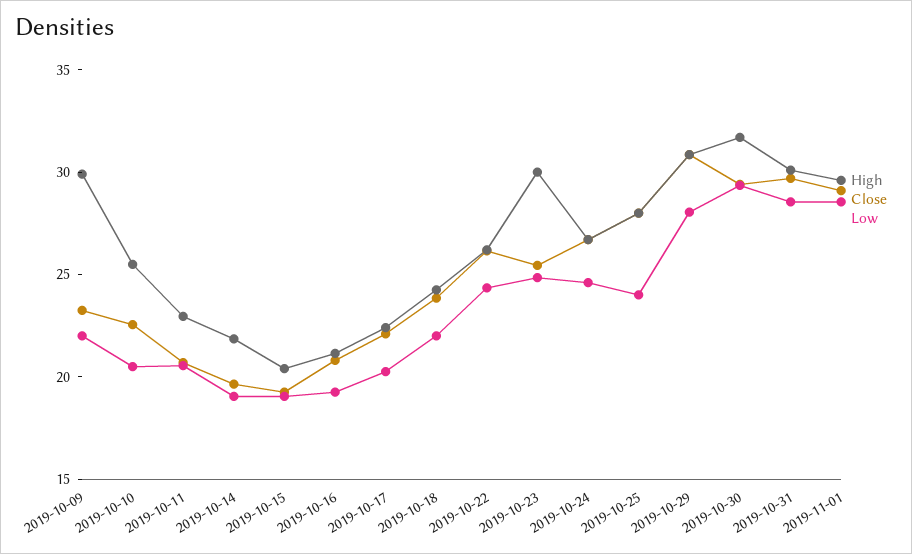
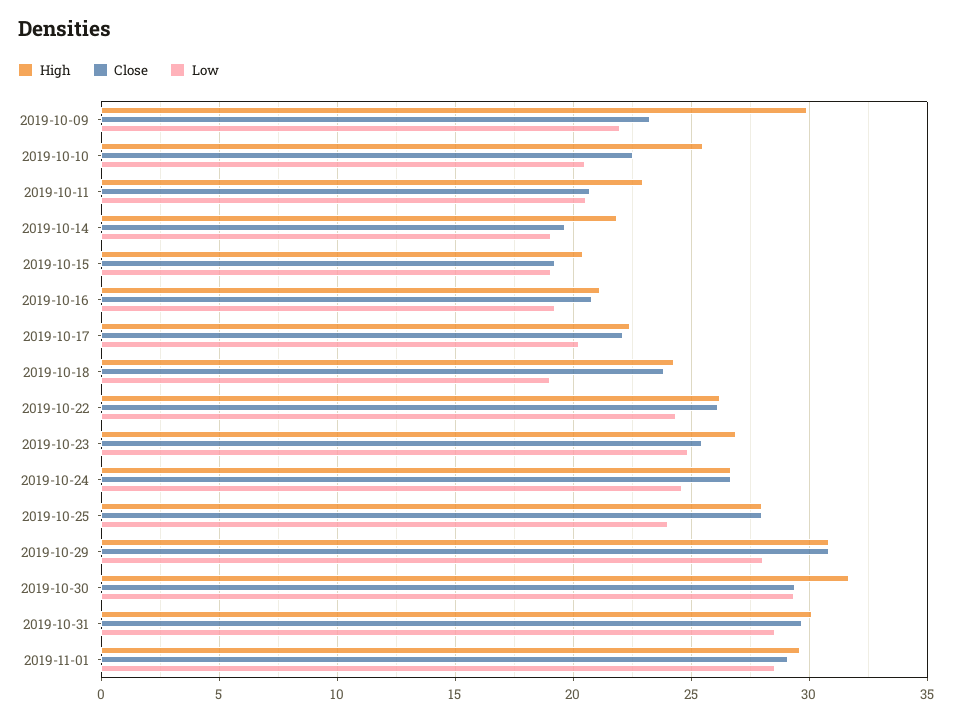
Low, 2019-10-18: 22 -> 19
High, 2019-10-23: 30 -> 27

